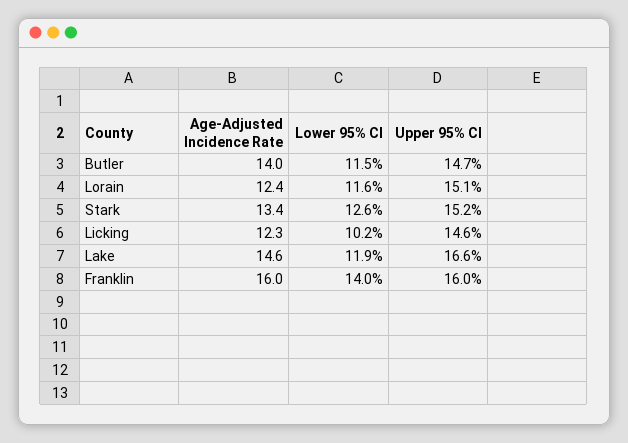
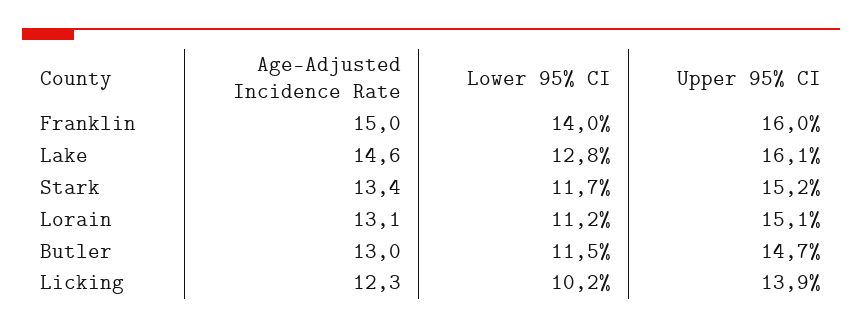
Age-Adjusted Incidence Rate, Butler: 14 -> 13
Age-Adjusted Incidence Rate, Lorain: 12.4 -> 13.1
Lower 95% CI, Lorain: 11.6 -> 11.2
Lower 95% CI, Stark: 12.6 -> 11.7
Upper 95% CI, Licking: 14.6 -> 13.9
Lower 95% CI, Lake: 11.9 -> 12.8
Upper 95% CI, Lake: 16.6 -> 16.1
Age-Adjusted Incidence Rate, Franklin: 16 -> 15

